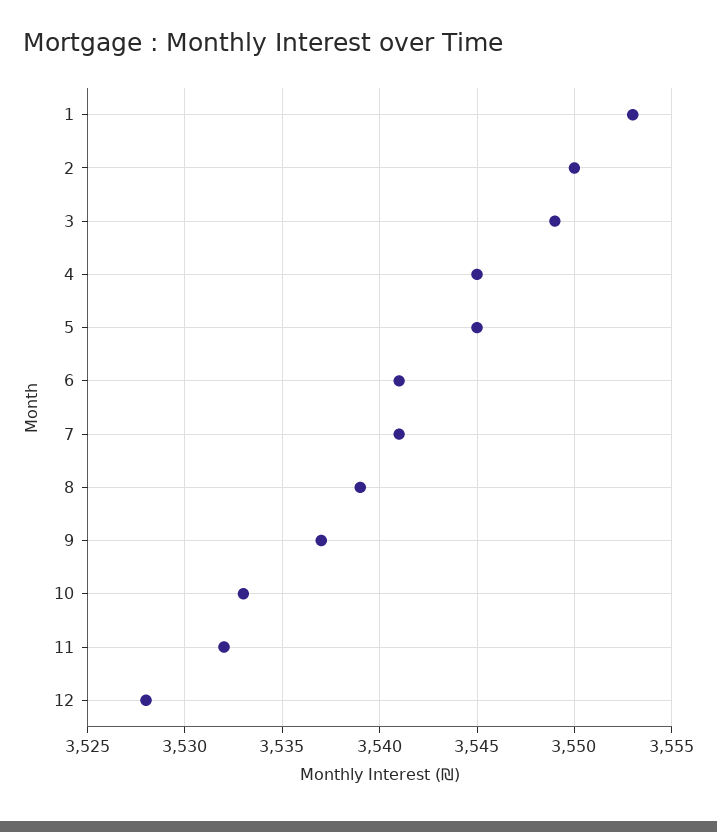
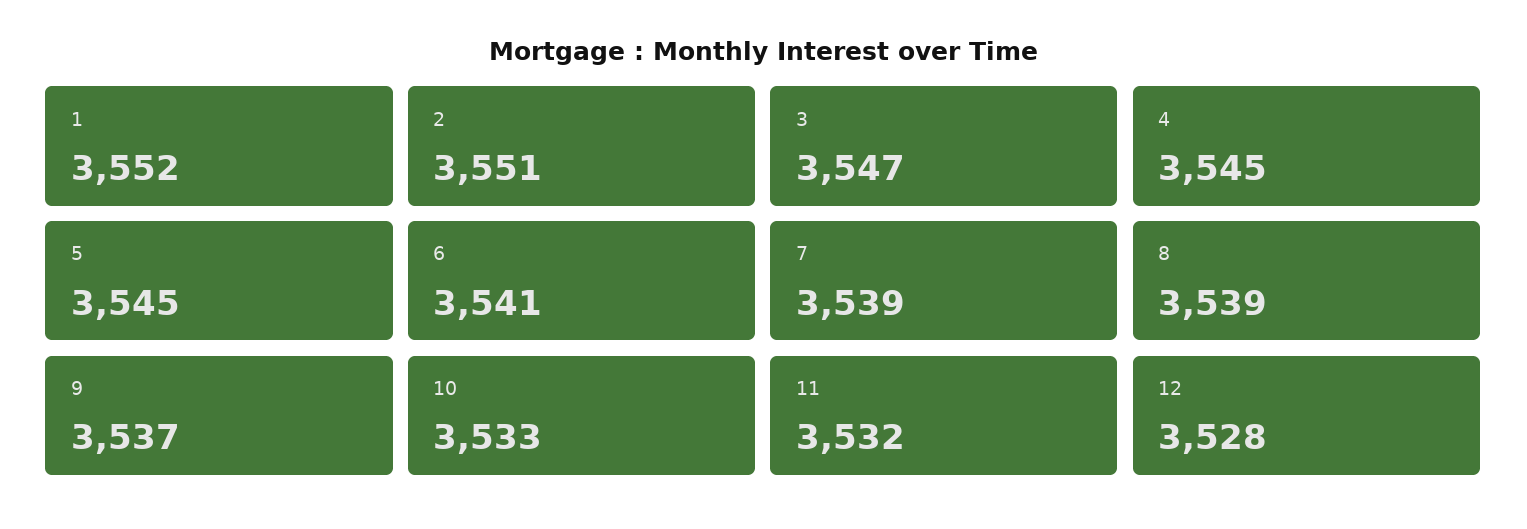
1: 3553 -> 3552
2: 3550 -> 3551
3: 3549 -> 3547
7: 3541 -> 3539

